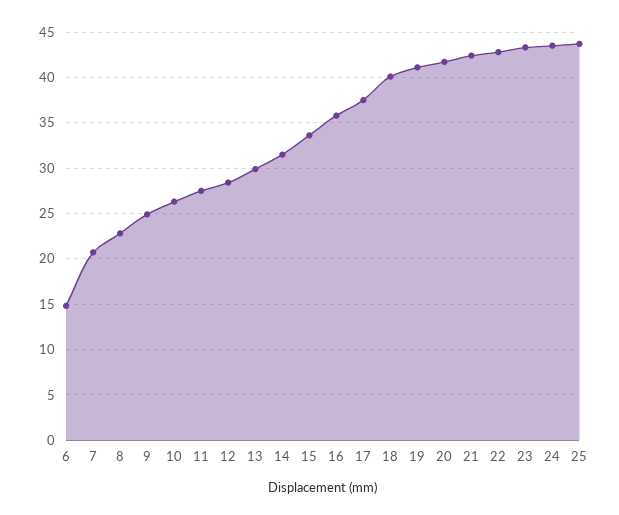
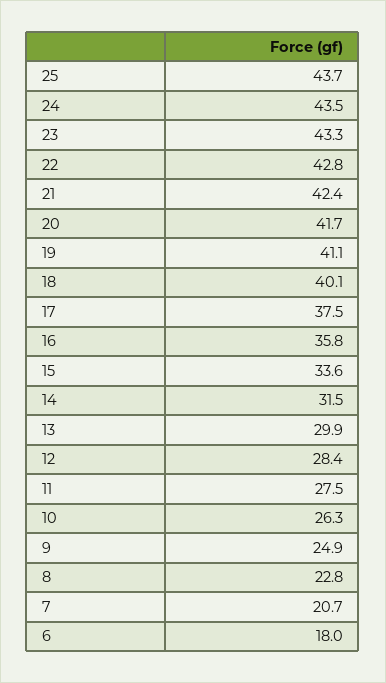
6: 15 -> 18

